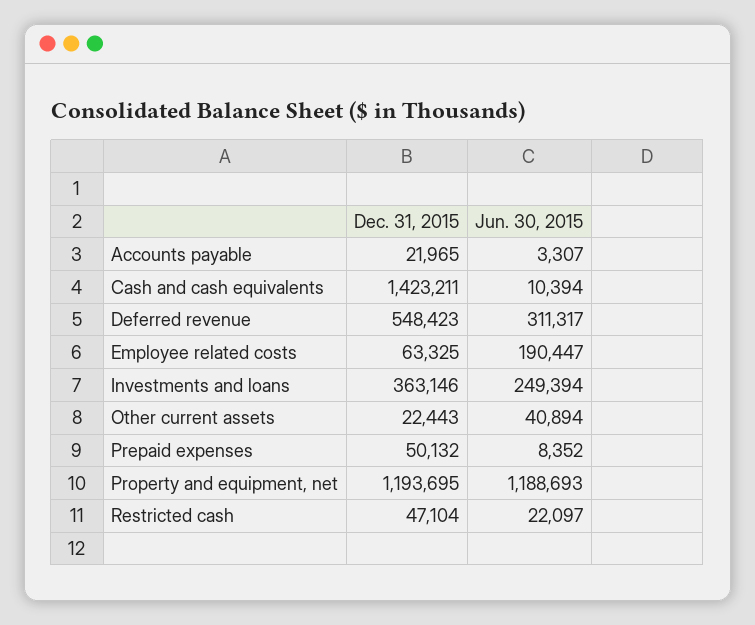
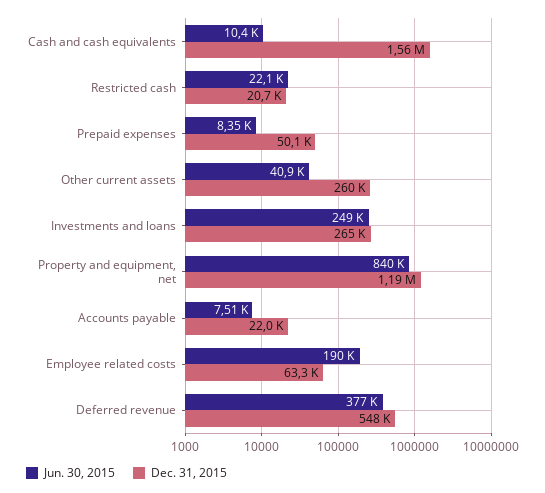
Jun. 30, 2015, Accounts payable: 3307 -> 7510
Dec. 31, 2015, Cash and cash equivalents: 1423211 -> 1560000
Jun. 30, 2015, Deferred revenue: 311317 -> 377000
Dec. 31, 2015, Investments and loans: 363146 -> 265000
Dec. 31, 2015, Other current assets: 22443 -> 260000
Jun. 30, 2015, Property and equipment, net: 1188693 -> 840000
Dec. 31, 2015, Restricted cash: 47104 -> 20700

